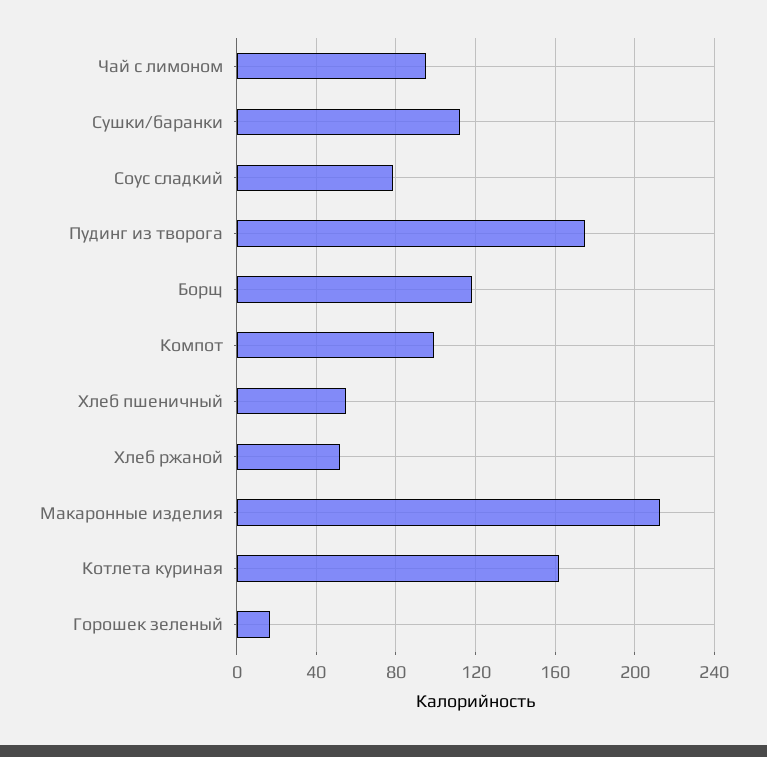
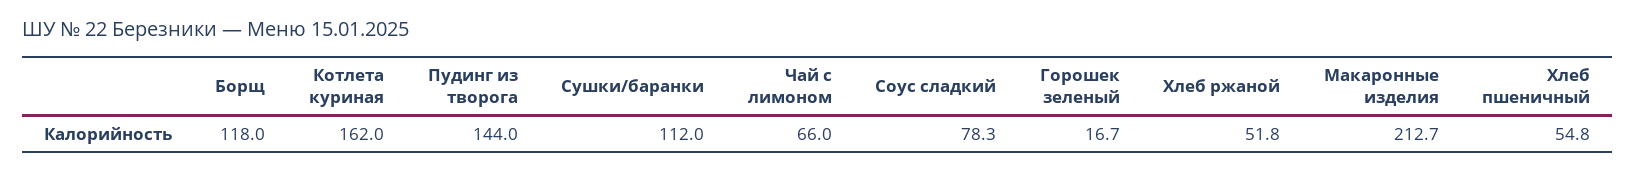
Чай с лимоном: 95 -> 66
Пудинг из творога: 175 -> 144
Компот: 100 -> none

